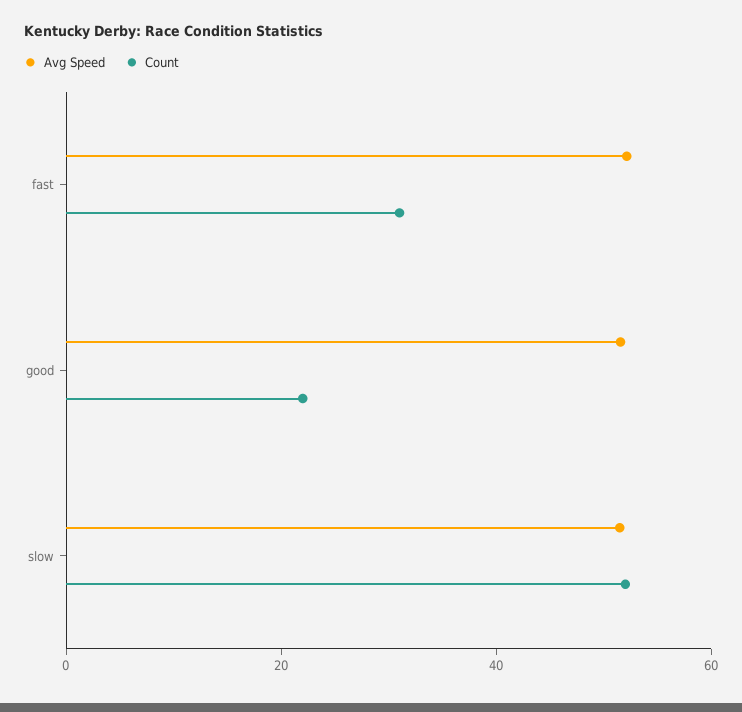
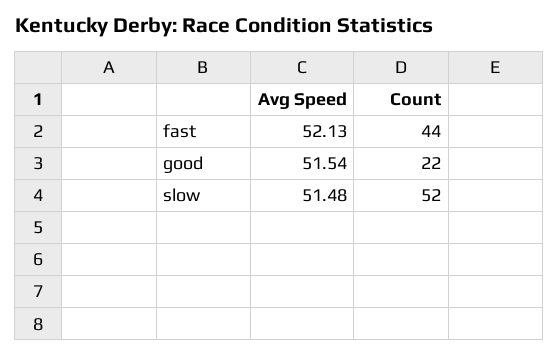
Count, fast: 30 -> 44

